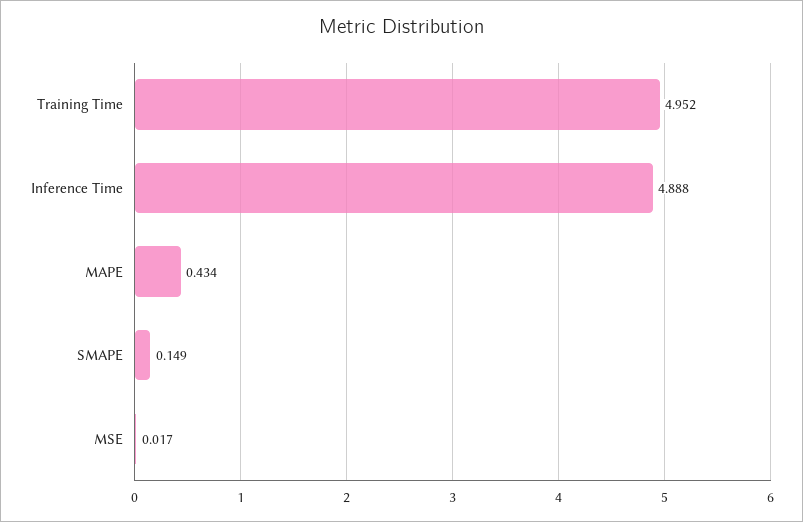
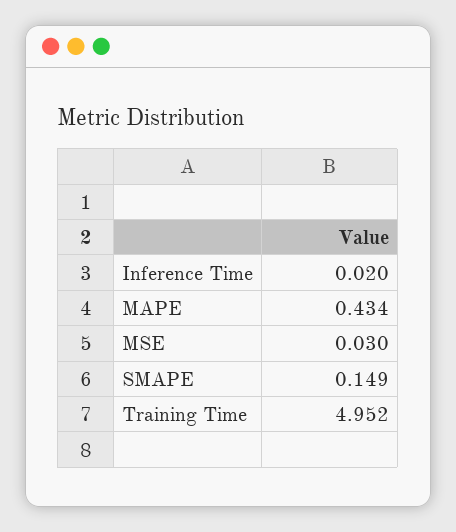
Inference Time: 4.888 -> 0.02
MSE: 0.017 -> 0.03

